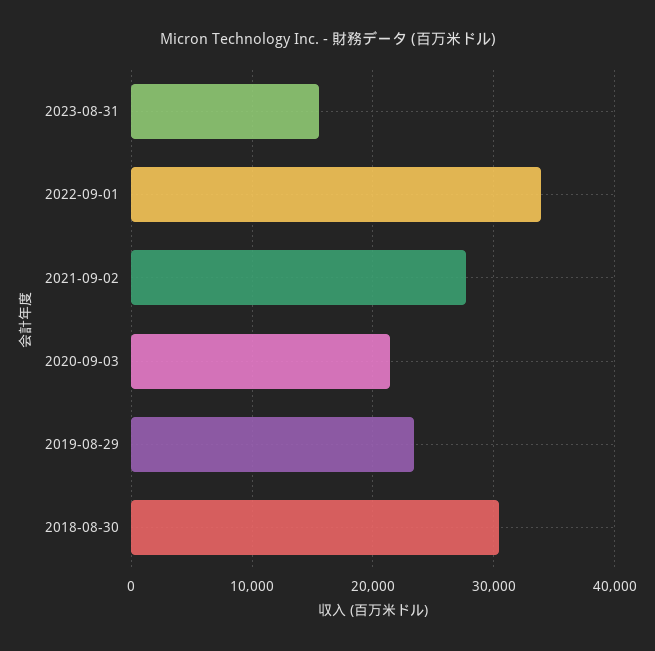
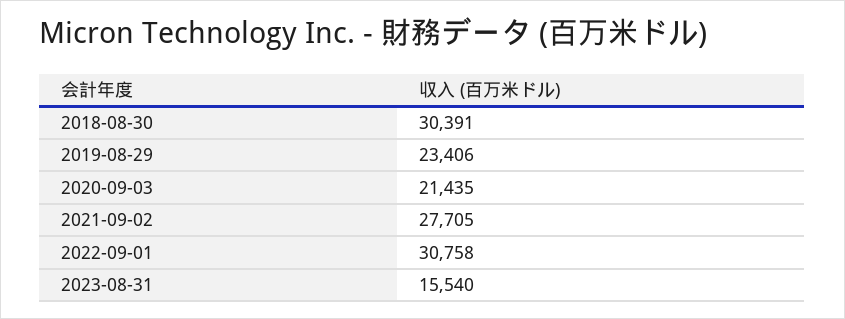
2022-09-01: 34000 -> 30758

